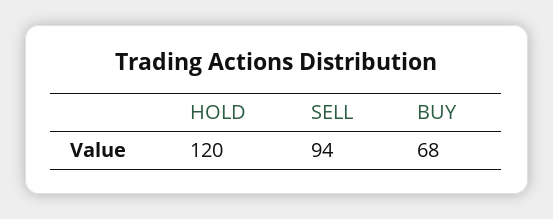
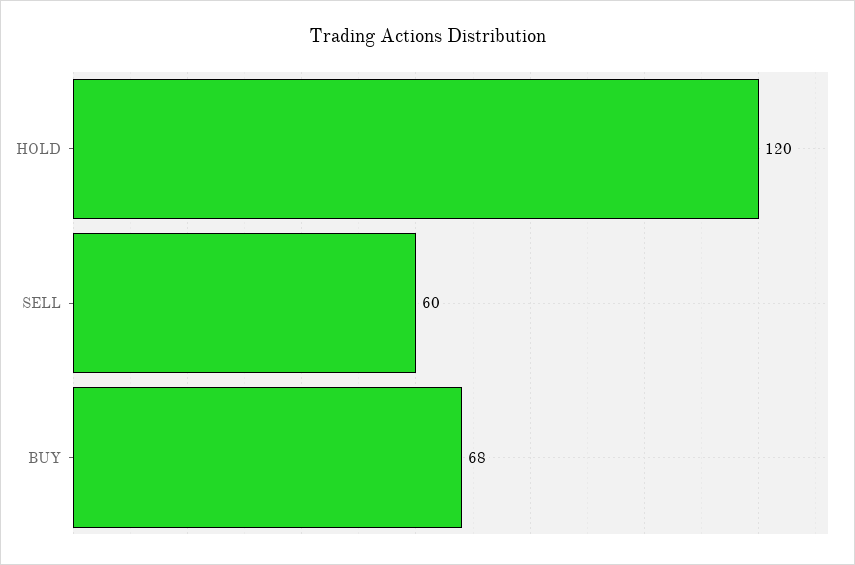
SELL: 94 -> 60

